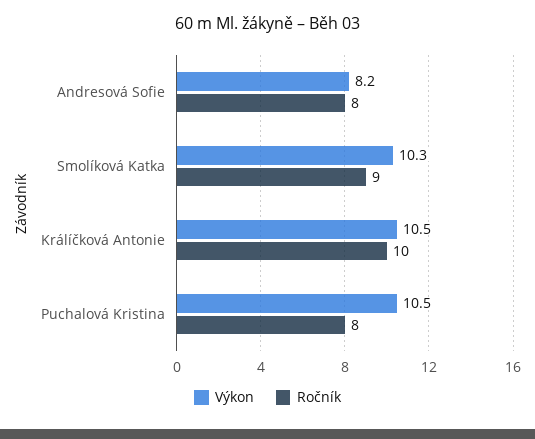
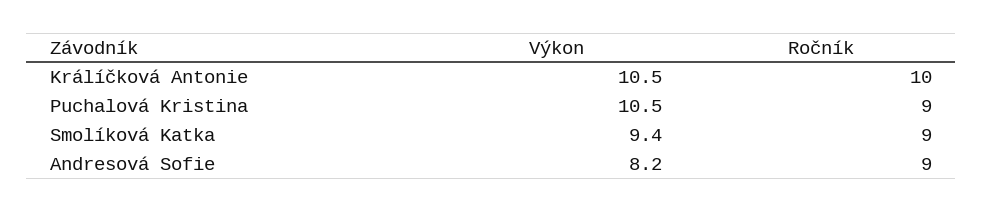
Ročník, Andresová Sofie: 8 -> 9
Výkon, Smolíková Katka: 10.3 -> 9.4
Ročník, Puchalová Kristina: 8 -> 9

